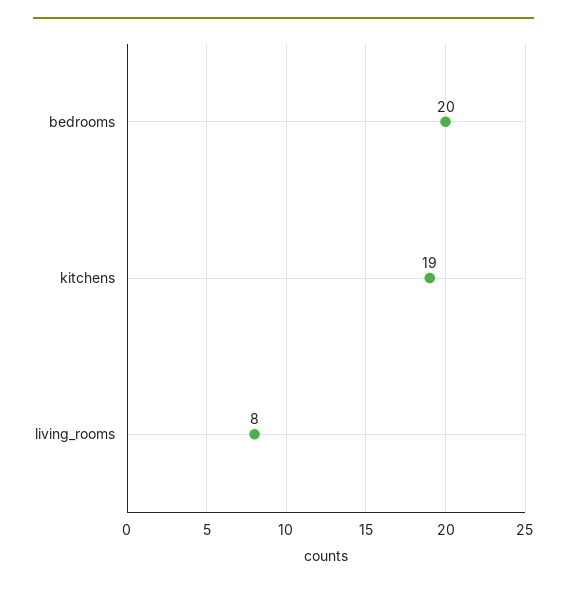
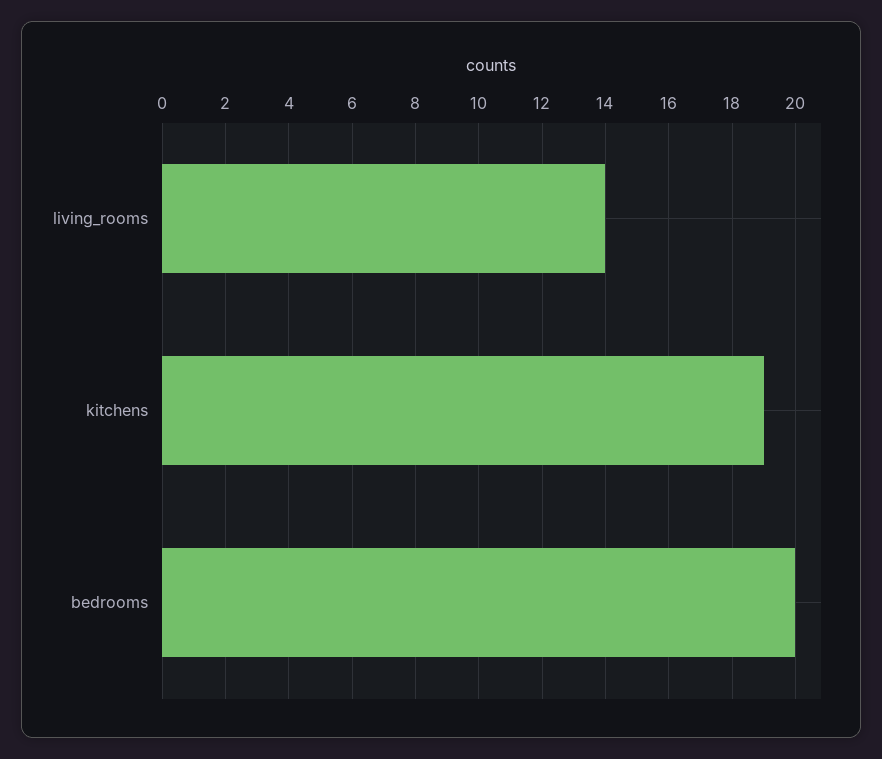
living_rooms: 8 -> 14

